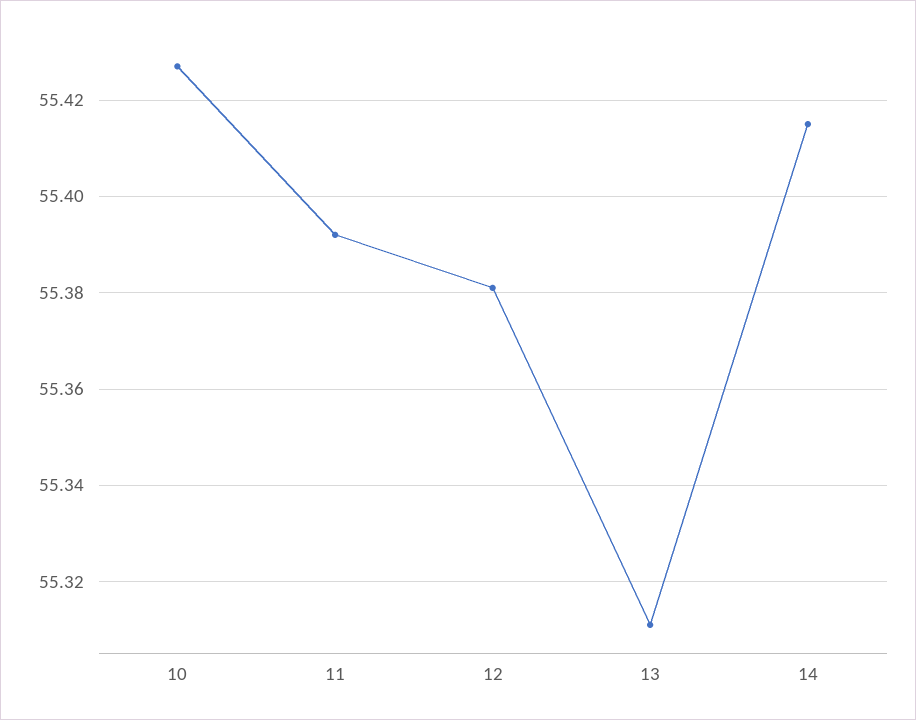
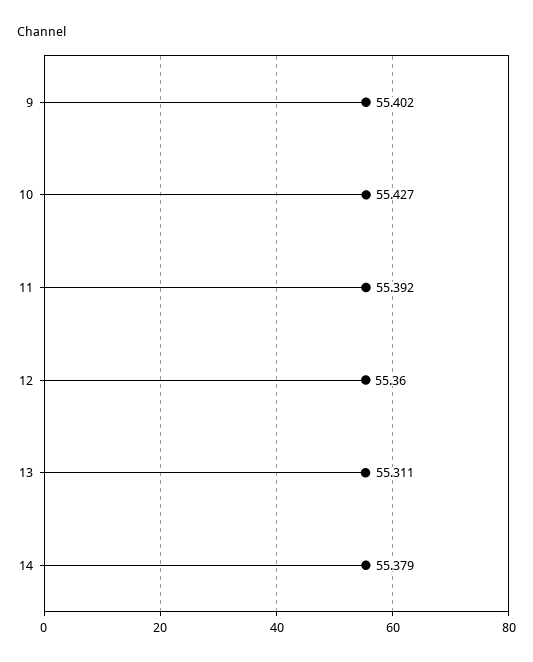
12: 55.38 -> 55.36
14: 55.415 -> 55.379
9: none -> 55.402

